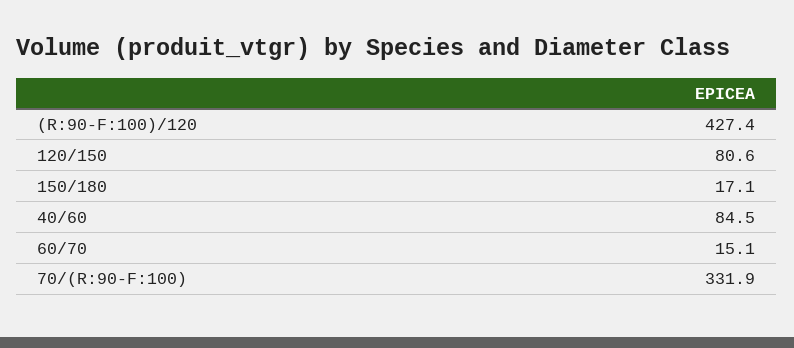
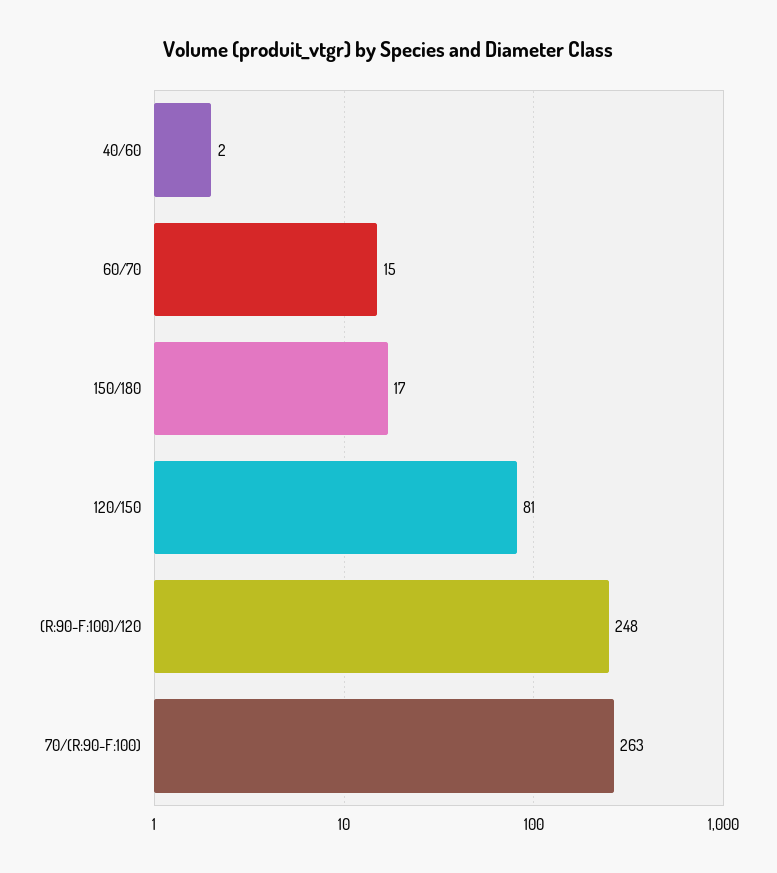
(R:90-F:100)/120: 427.4 -> 248
40/60: 84.5 -> 2
70/(R:90-F:100): 331.9 -> 263

